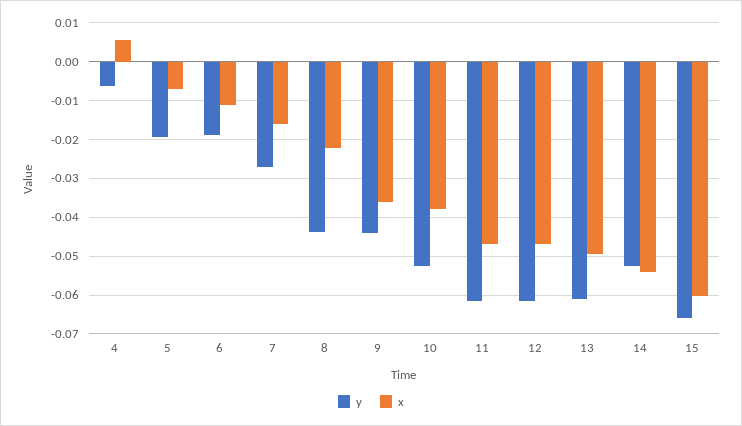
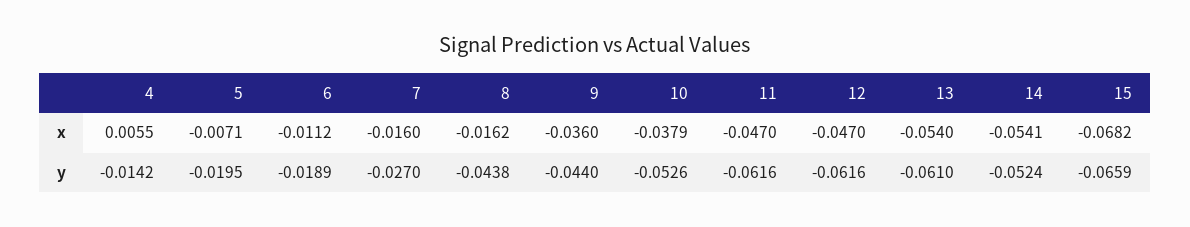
y, 4: -0.006 -> -0.0142
x, 8: -0.022 -> -0.0162
x, 13: -0.05 -> -0.054
x, 15: -0.06 -> -0.0682

